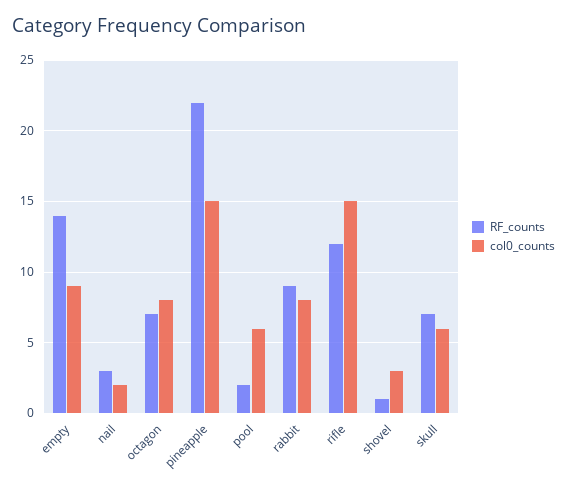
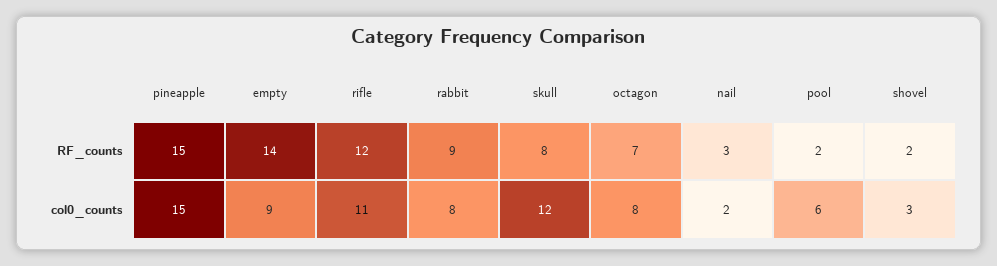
RF_counts, pineapple: 22 -> 15
col0_counts, rifle: 15 -> 11
RF_counts, shovel: 1 -> 2
RF_counts, skull: 7 -> 8
col0_counts, skull: 6 -> 12

